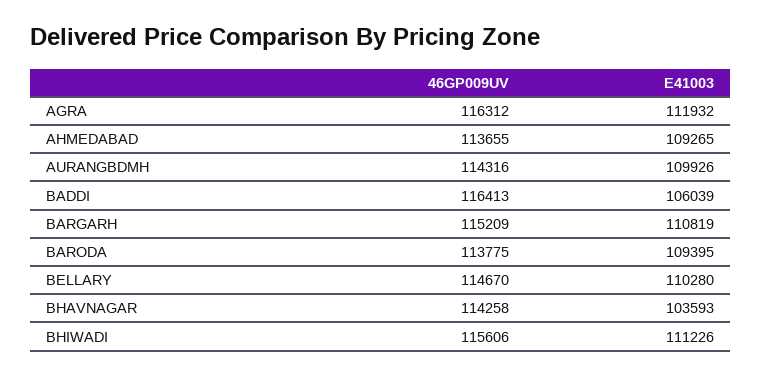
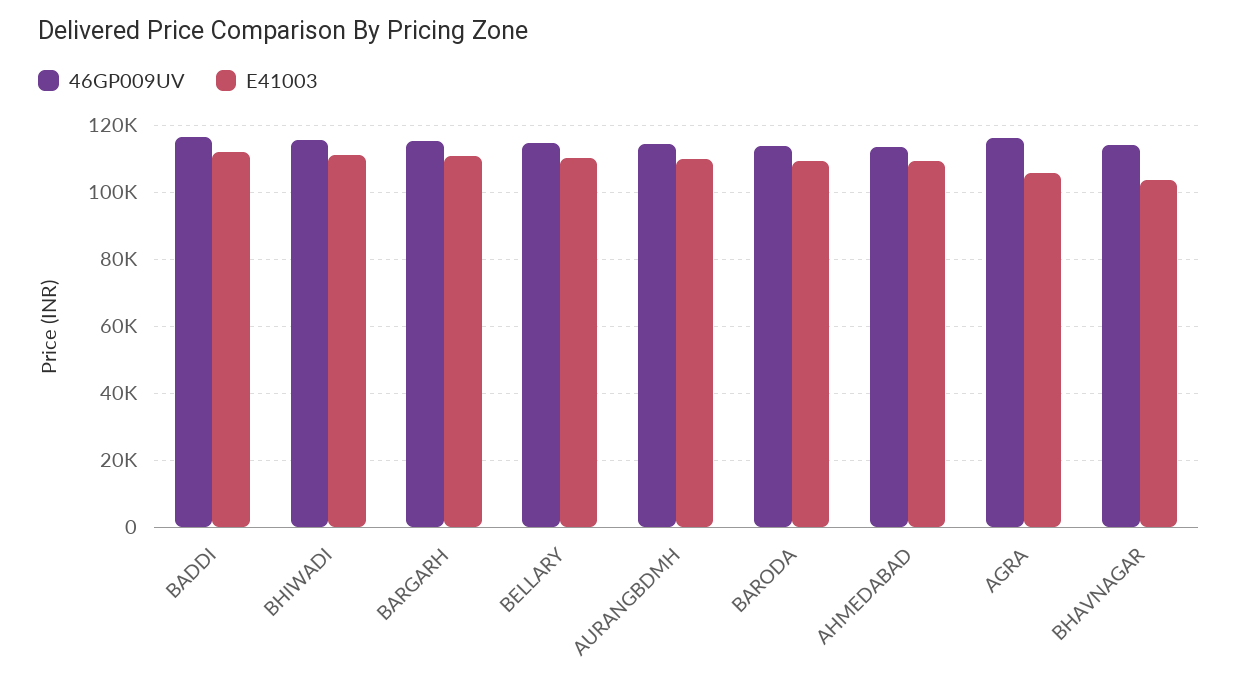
E41003, AGRA: 111932 -> 106000
E41003, BADDI: 106039 -> 112000

